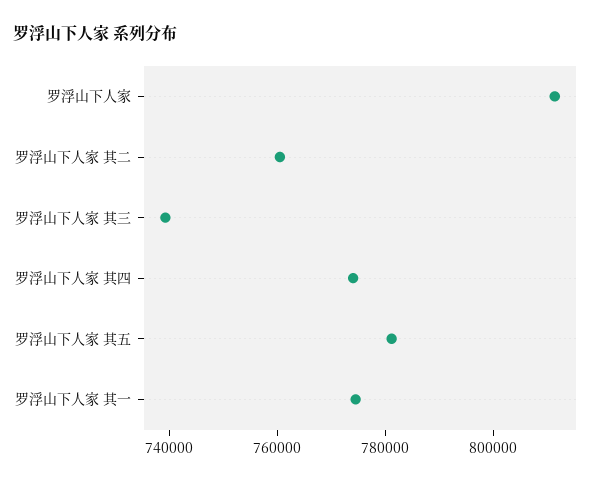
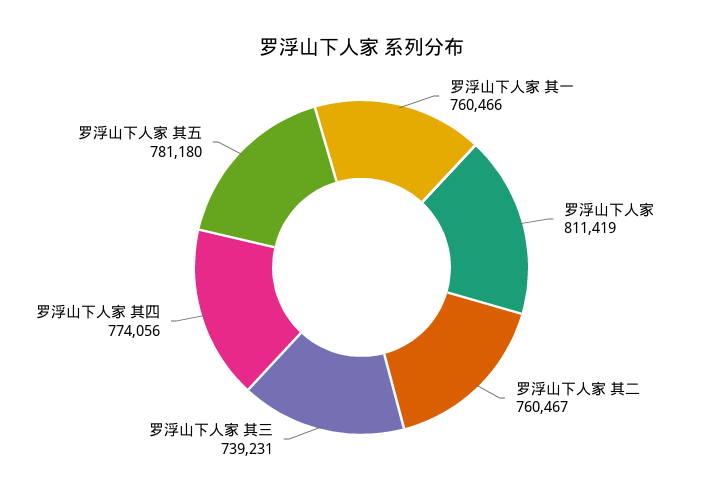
罗浮山下人家 其一: 775000 -> 760466

